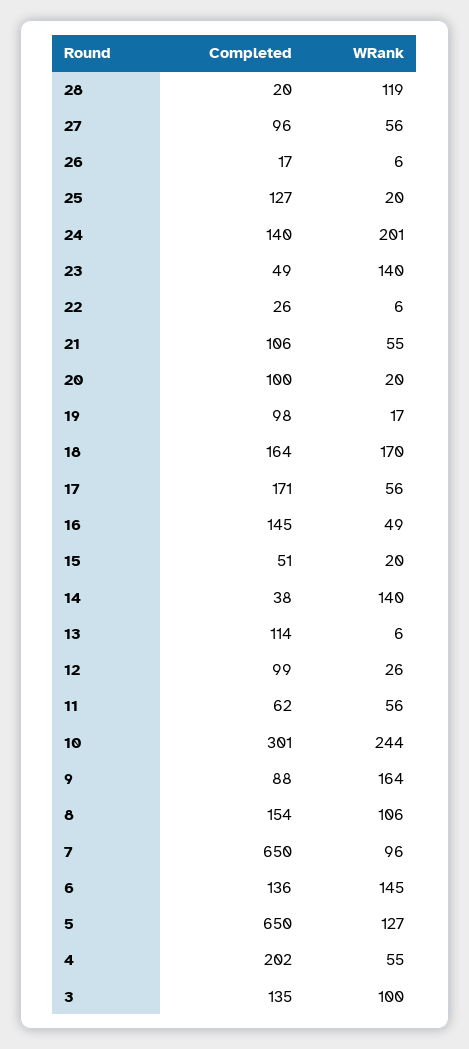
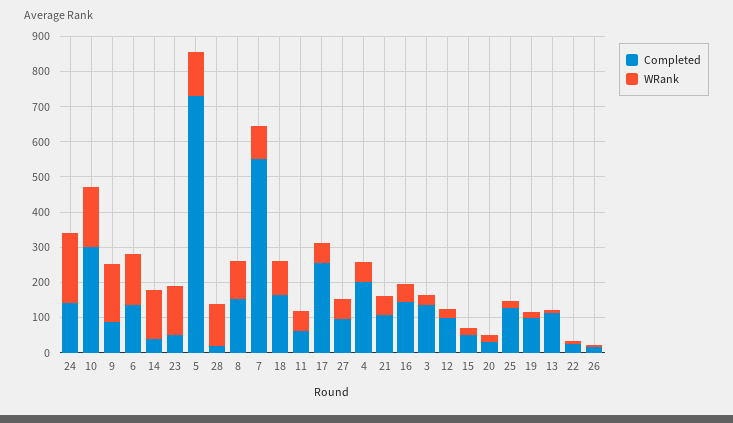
Completed, 20: 100 -> 25
WRank, 18: 170 -> 100
Completed, 17: 171 -> 250
WRank, 10: 244 -> 175
Completed, 7: 650 -> 550
Completed, 5: 650 -> 725
WRank, 3: 100 -> 25

